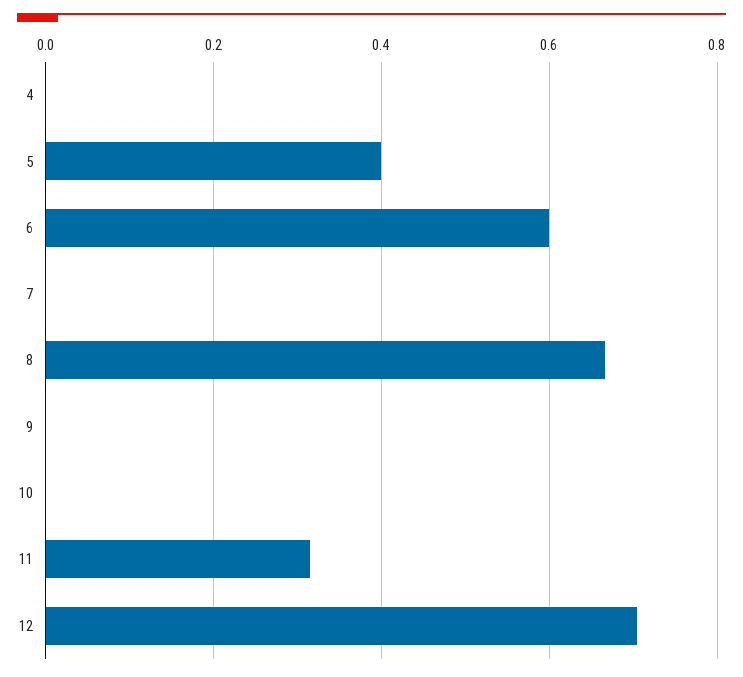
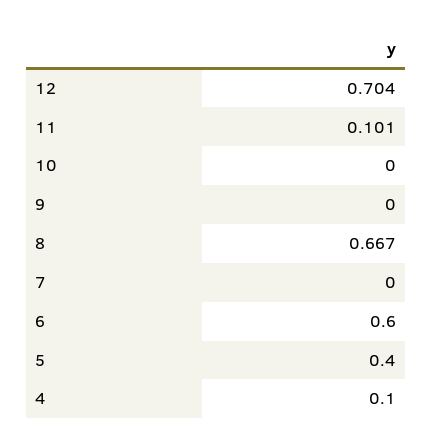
4: 0 -> 0.1
11: 0.32 -> 0.101

